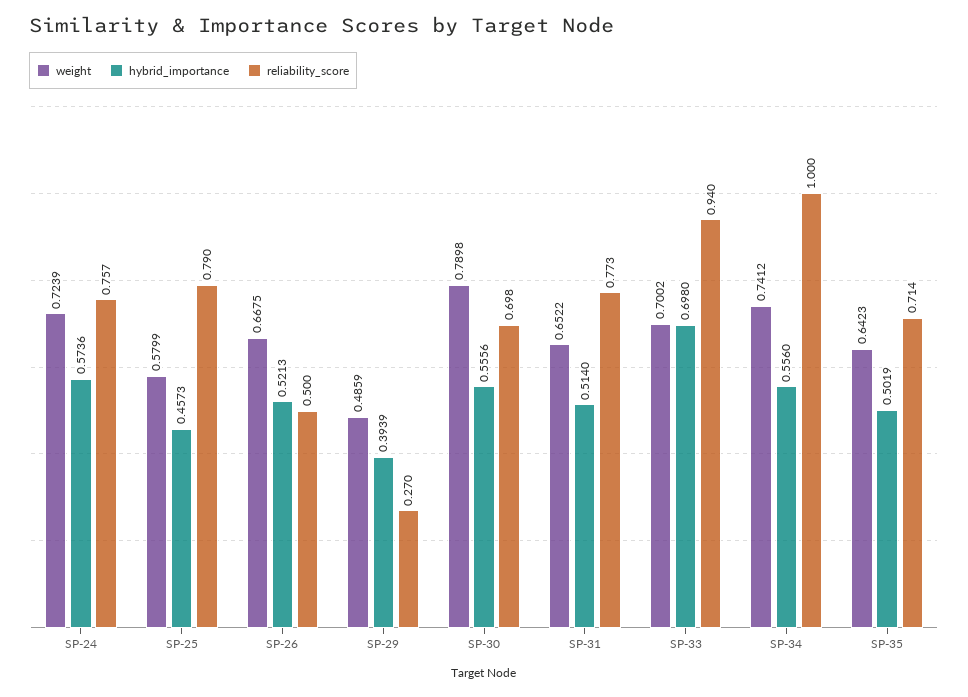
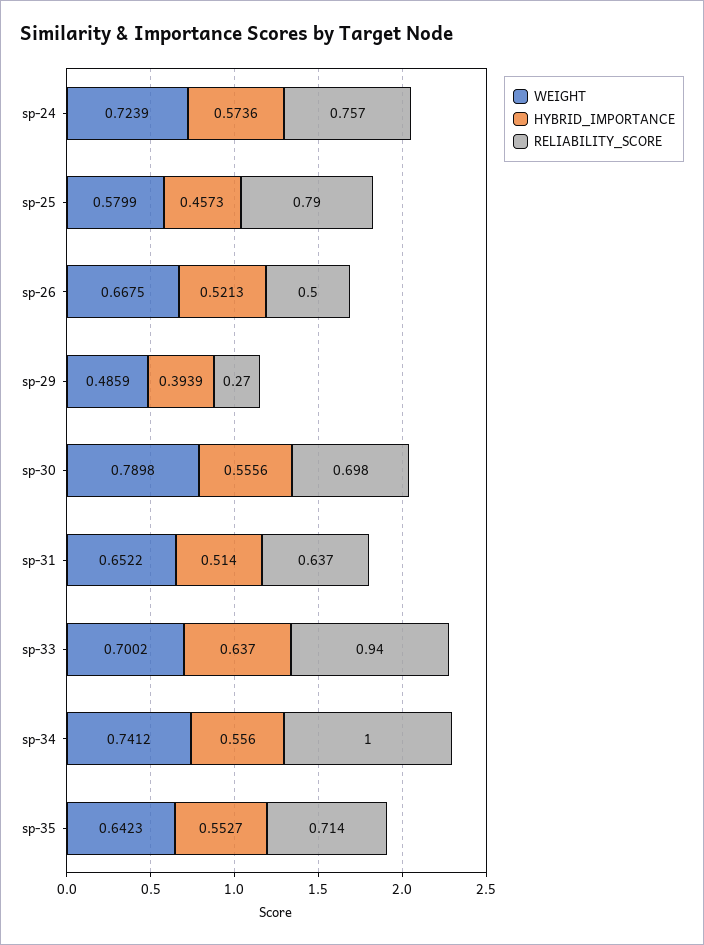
reliability_score, SP-31: 0.773 -> 0.637
hybrid_importance, SP-33: 0.698 -> 0.637
hybrid_importance, SP-35: 0.5019 -> 0.5527

